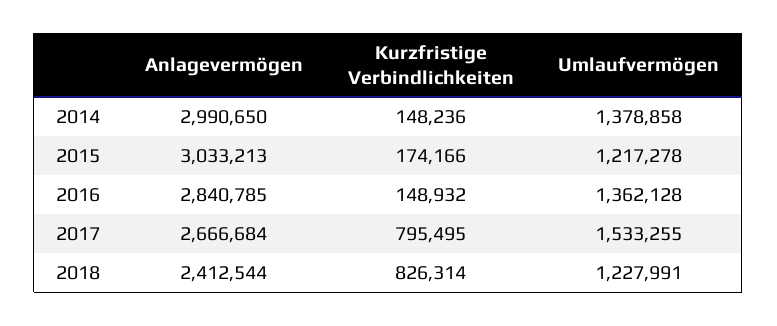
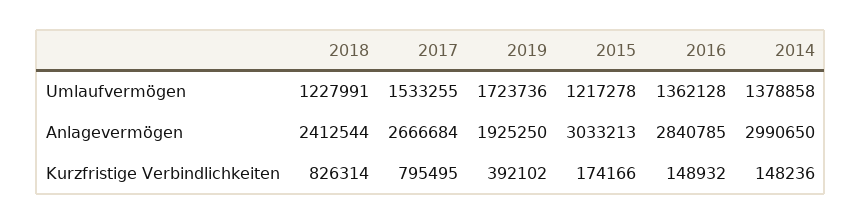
Umlaufvermögen, 2019: none -> 1723736
Anlagevermögen, 2019: none -> 1925250
Kurzfristige Verbindlichkeiten, 2019: none -> 392102

